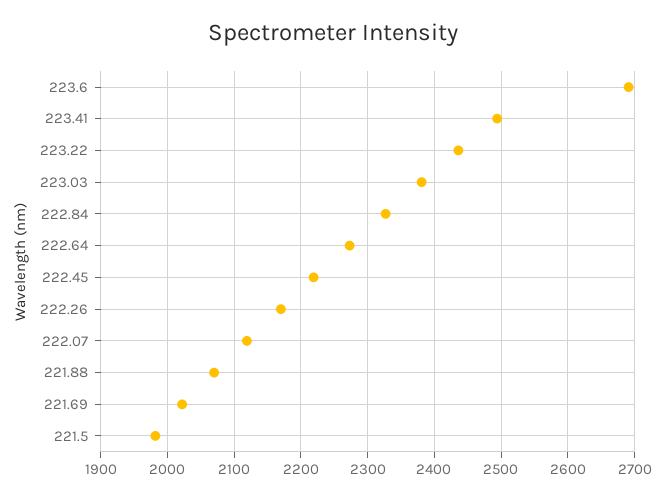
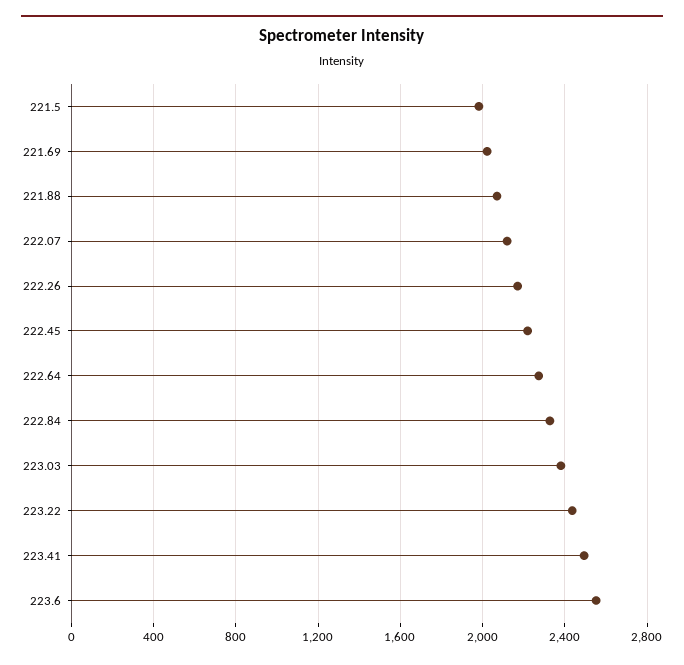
223.6: 2690 -> 2550

